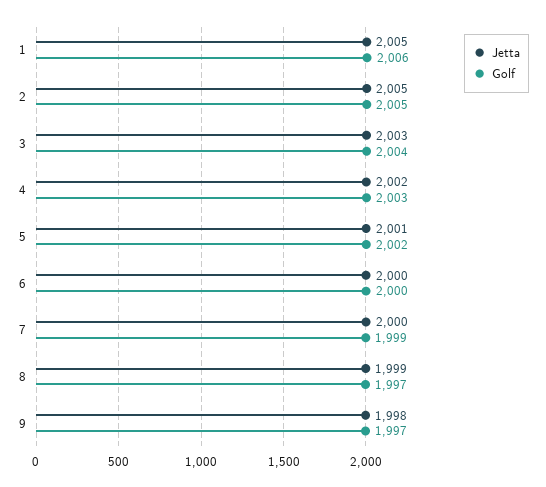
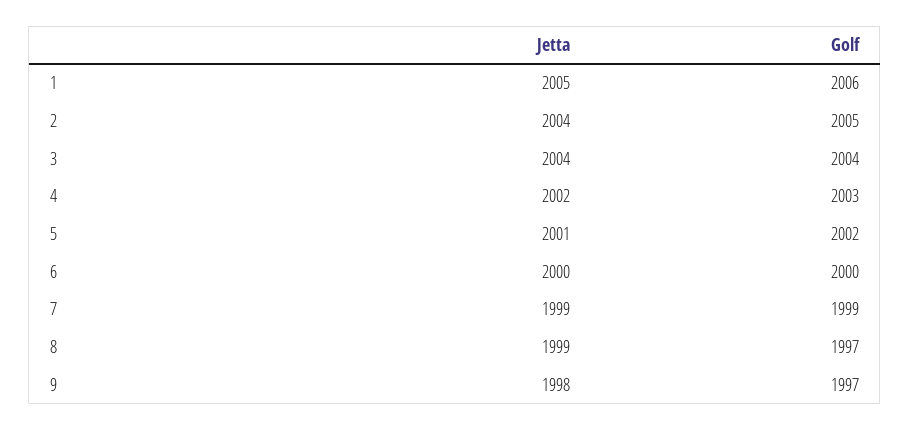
Jetta, 2: 2005 -> 2004
Jetta, 3: 2003 -> 2004
Jetta, 7: 2000 -> 1999

